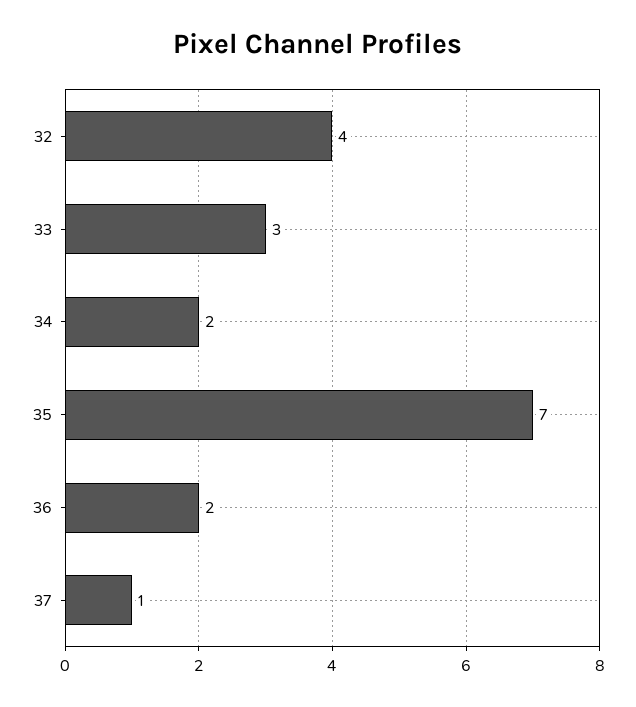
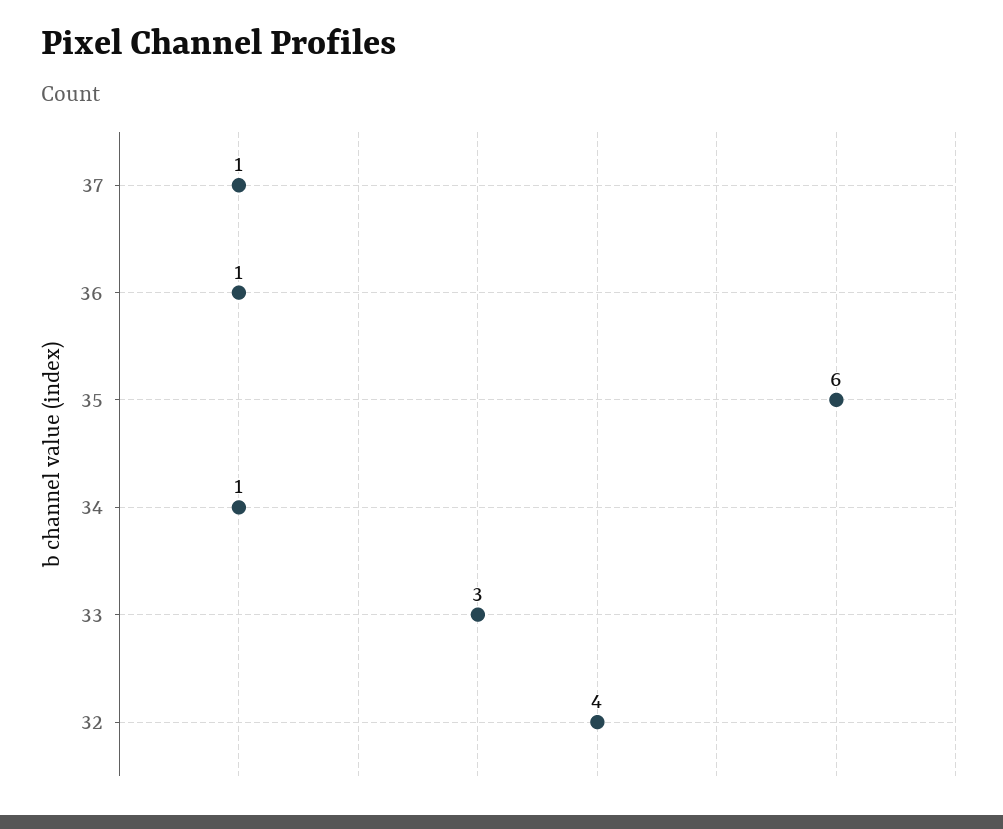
34: 2 -> 1
35: 7 -> 6
36: 2 -> 1

